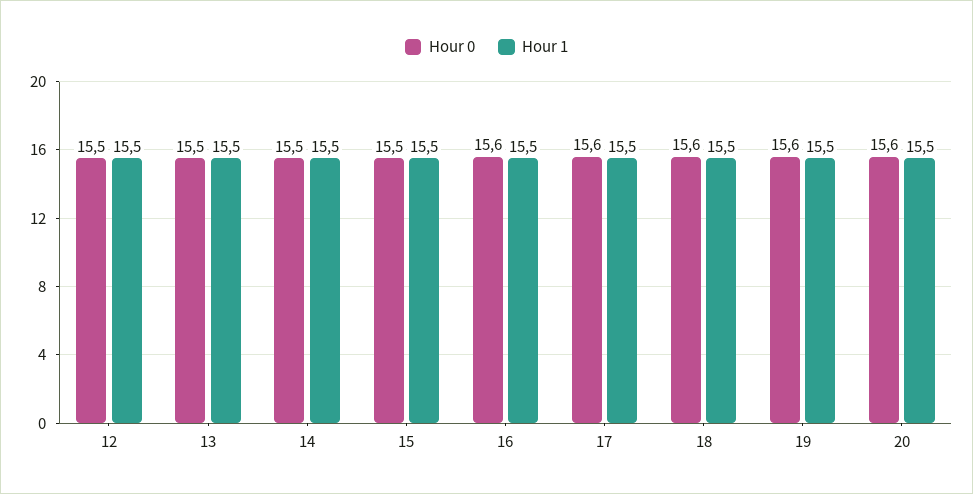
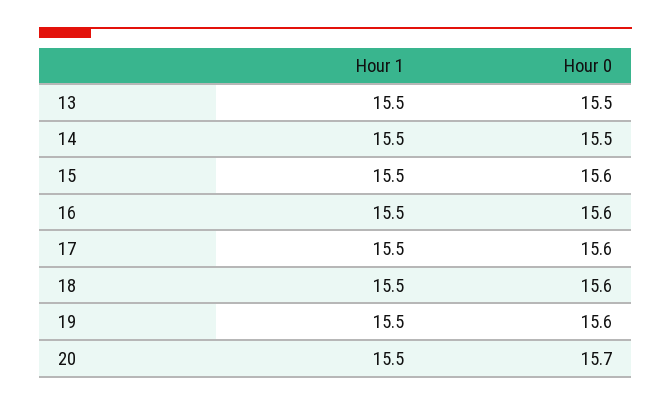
Hour 0, 12: 15.5 -> none
Hour 1, 12: 15.5 -> none
Hour 0, 15: 15.5 -> 15.6
Hour 0, 20: 15.6 -> 15.7

